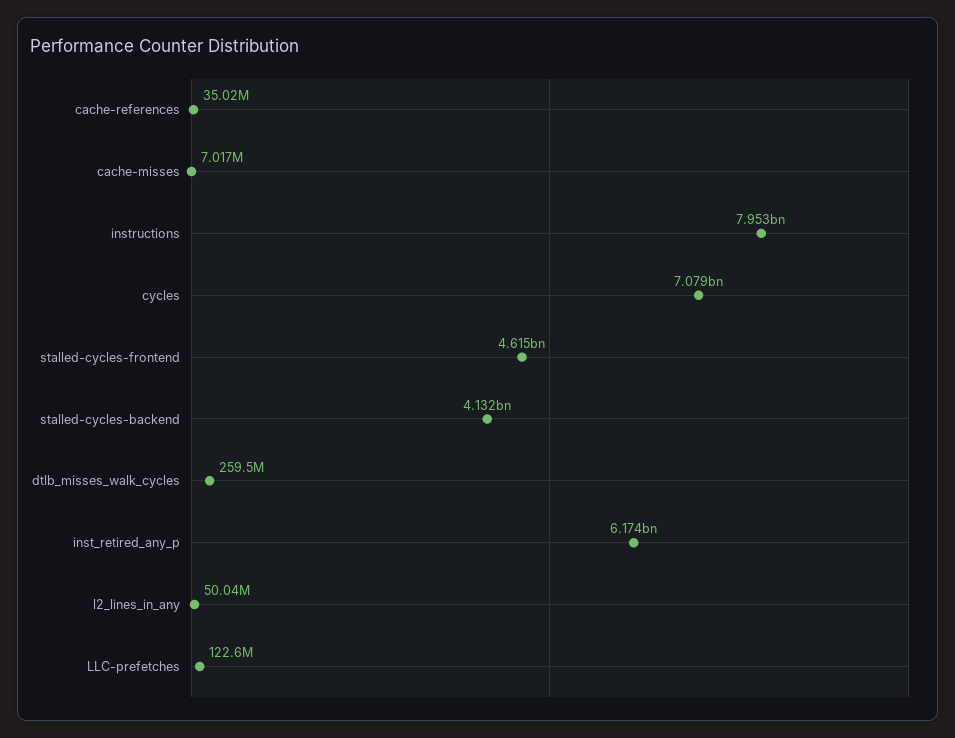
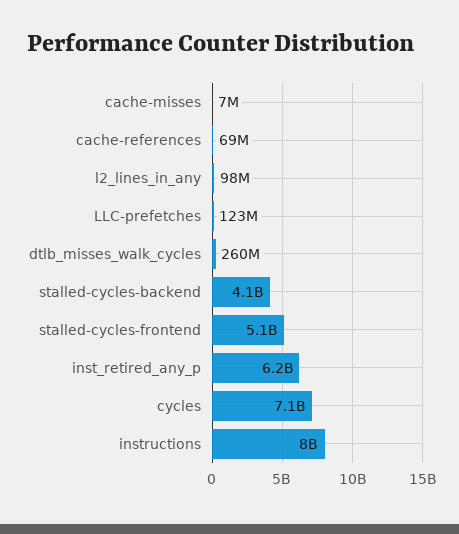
cache-references: 35020000 -> 69000000
stalled-cycles-frontend: 4615000000 -> 5100000000
l2_lines_in_any: 50040000 -> 98000000

